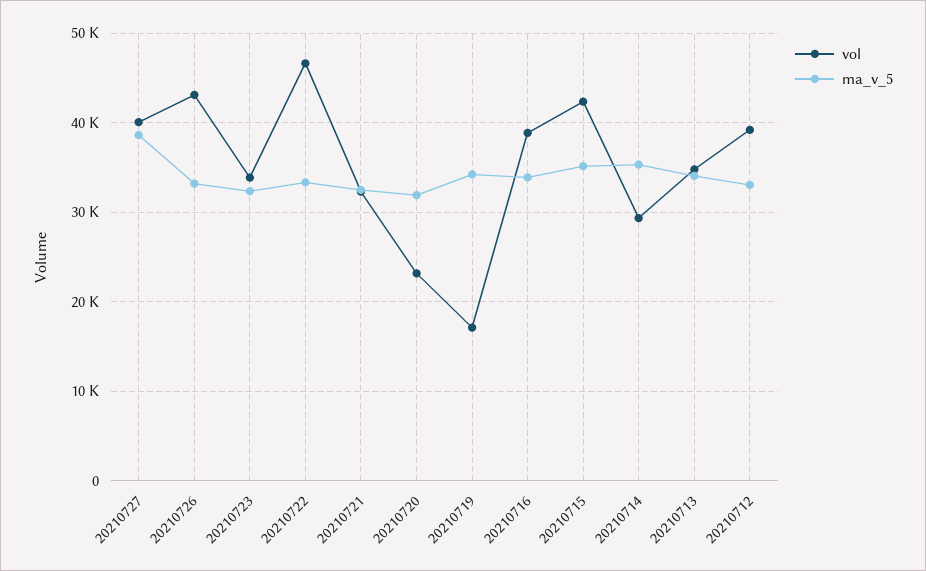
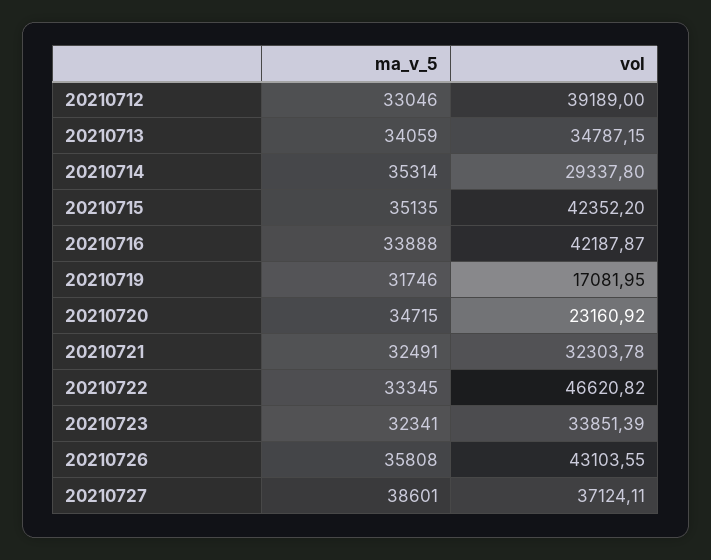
vol, 20210727: 40000 -> 37124.11
ma_v_5, 20210726: 33000 -> 35808
ma_v_5, 20210720: 32000 -> 34715
ma_v_5, 20210719: 34000 -> 31746
vol, 20210716: 39000 -> 42187.87

